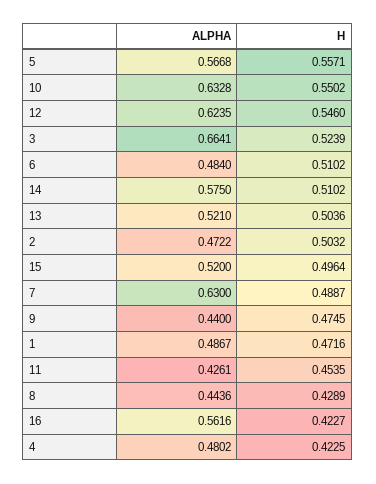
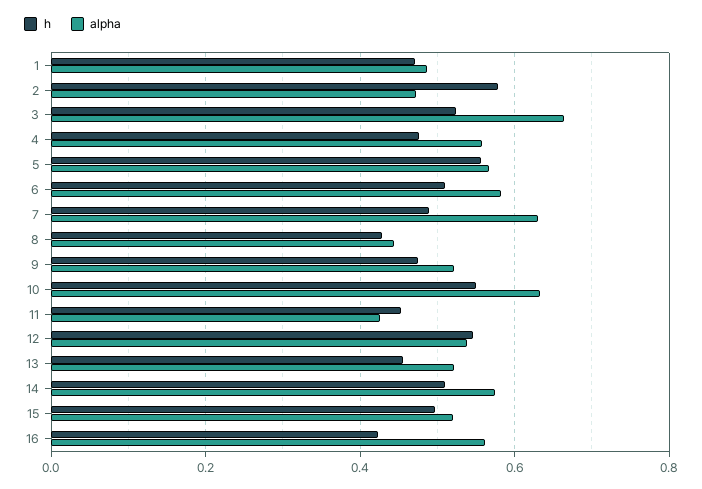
ALPHA, 12: 0.6235 -> 0.54
ALPHA, 6: 0.484 -> 0.58
H, 13: 0.5036 -> 0.46
H, 2: 0.5032 -> 0.58
ALPHA, 9: 0.44 -> 0.52
ALPHA, 4: 0.4802 -> 0.56
H, 4: 0.4225 -> 0.48

